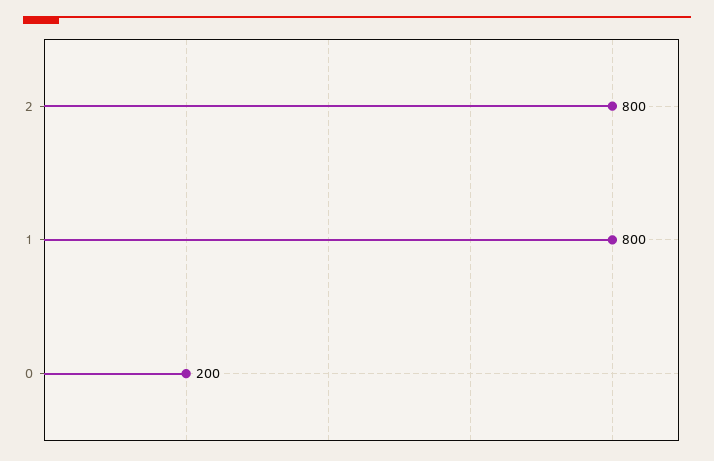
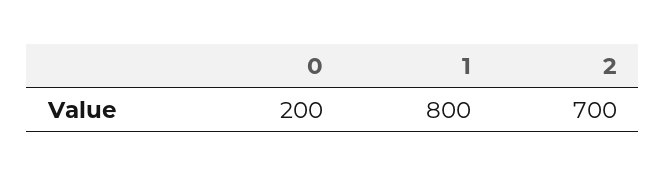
2: 800 -> 700

